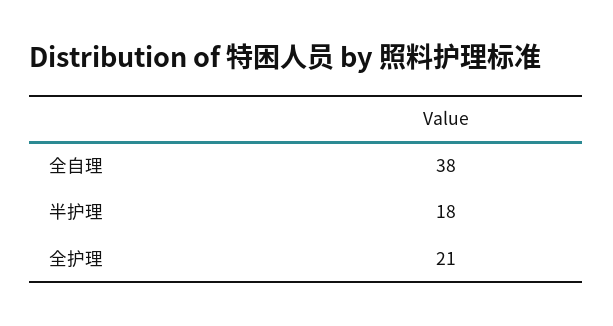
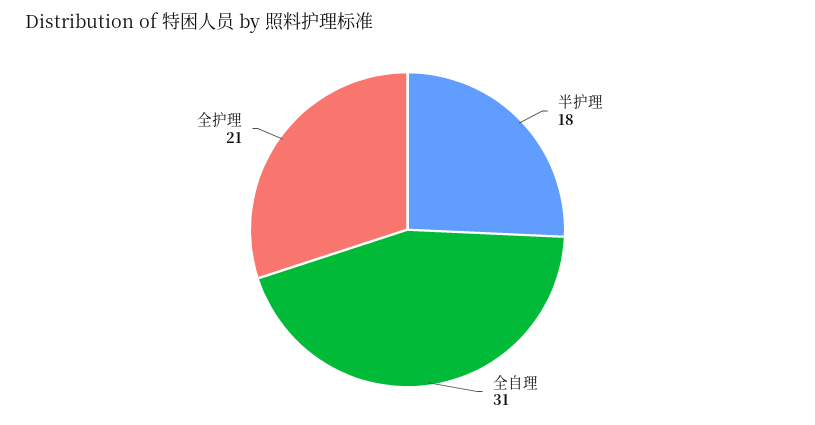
全自理: 38 -> 31

